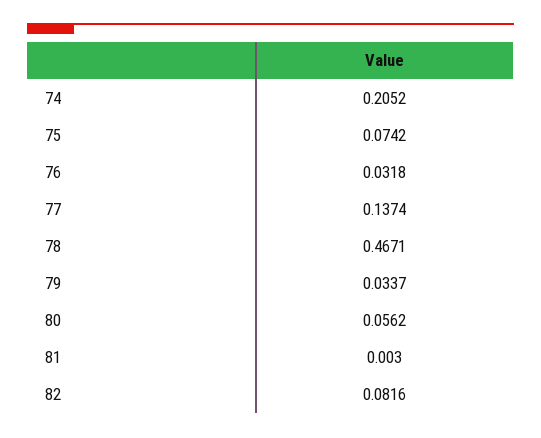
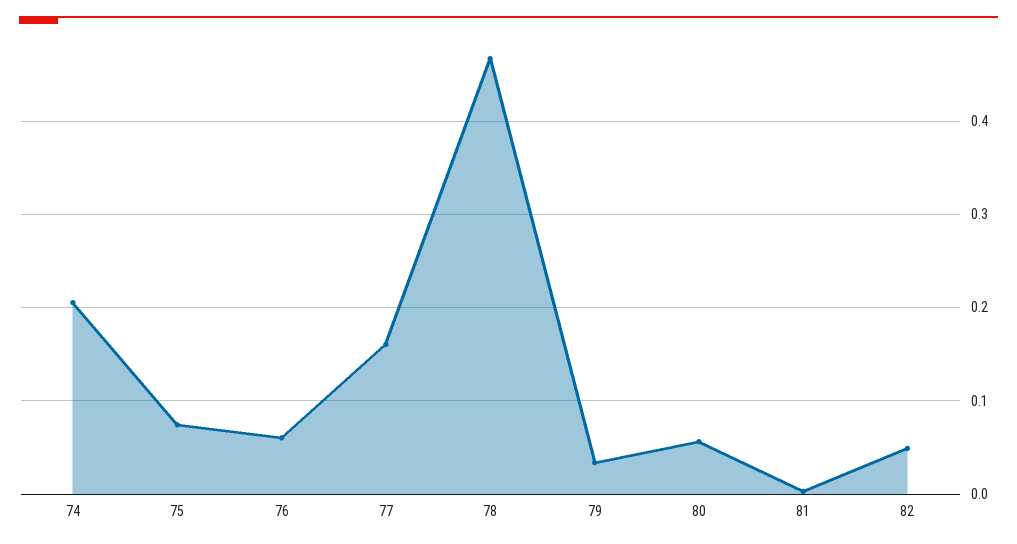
76: 0.0318 -> 0.06
77: 0.1374 -> 0.16
82: 0.0816 -> 0.05

